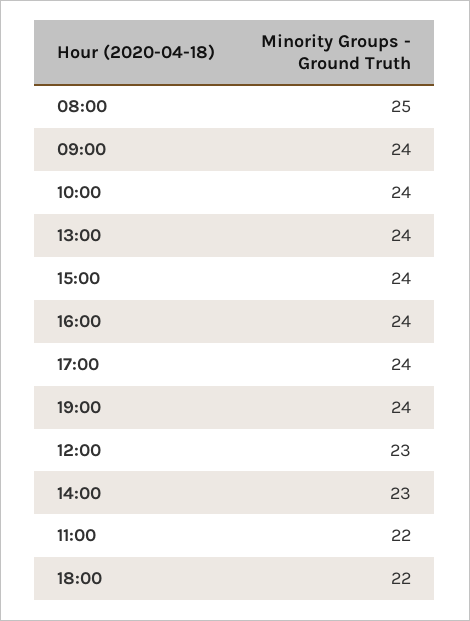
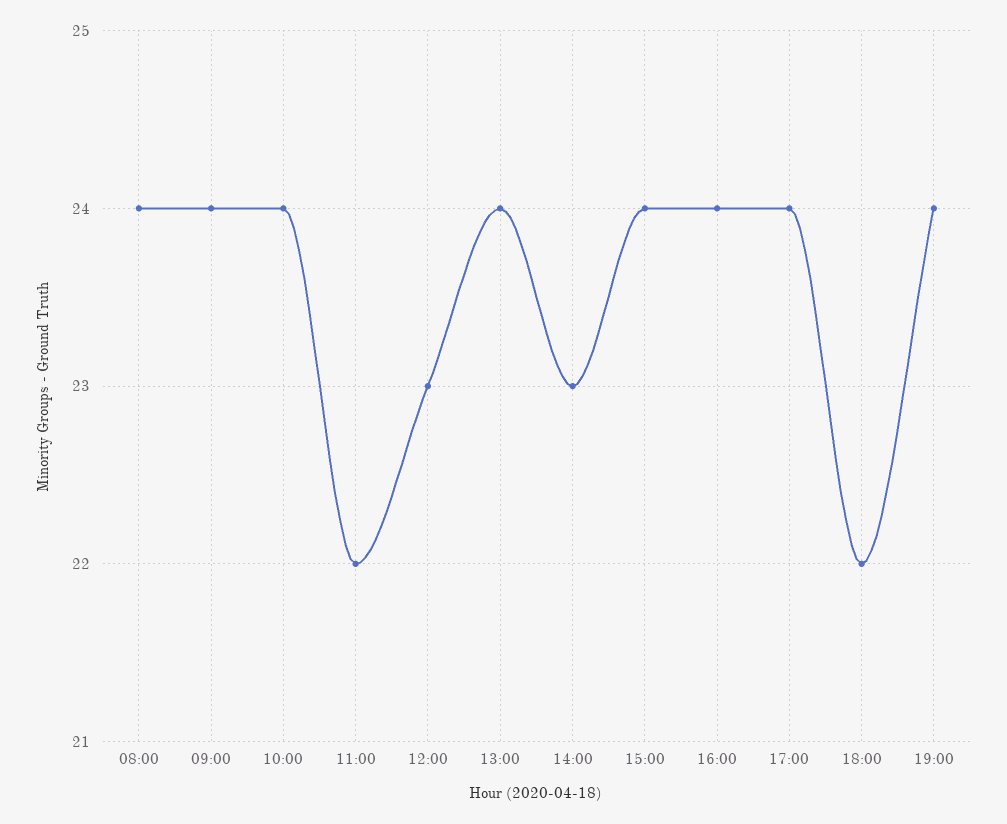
08:00: 25 -> 24

